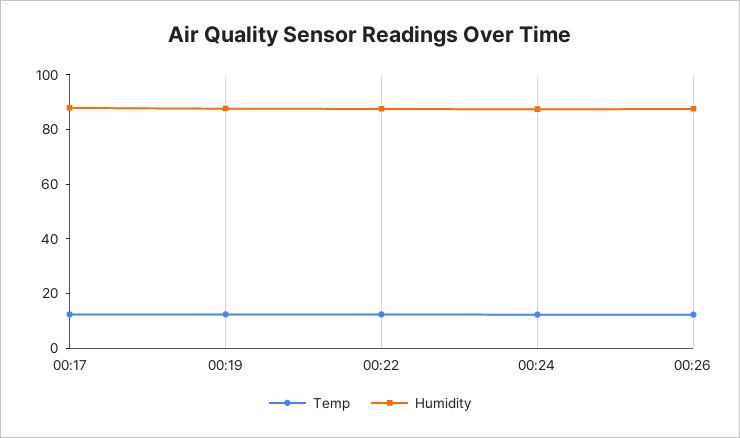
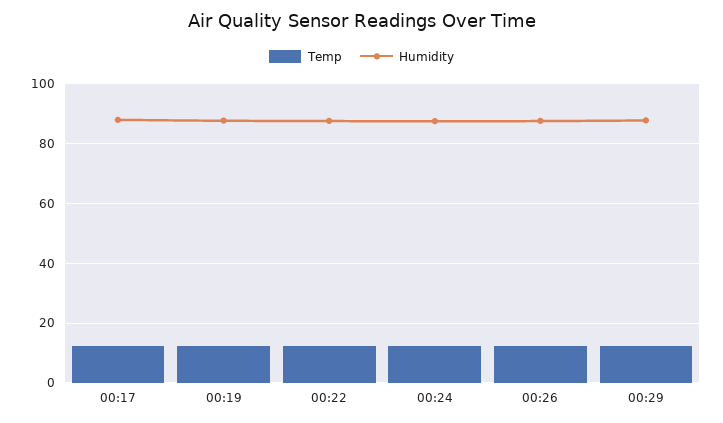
Temp, 00:29: none -> 12.5
Humidity, 00:29: none -> 87.5

